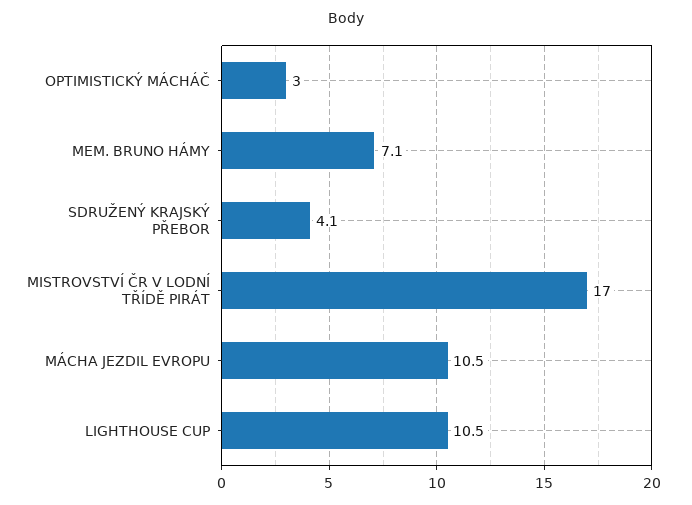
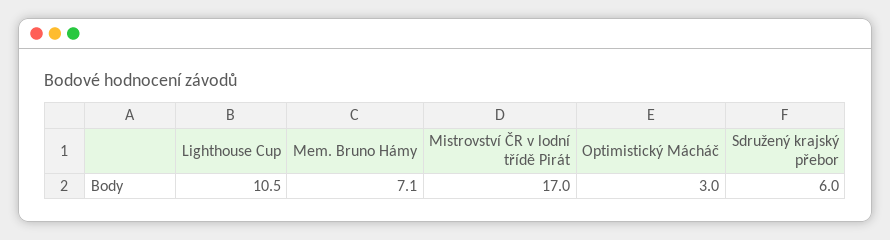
SDRUŽENÝ KRAJSKÝ PŘEBOR: 4.1 -> 6
MÁCHA JEZDIL EVROPU: 10.5 -> none

